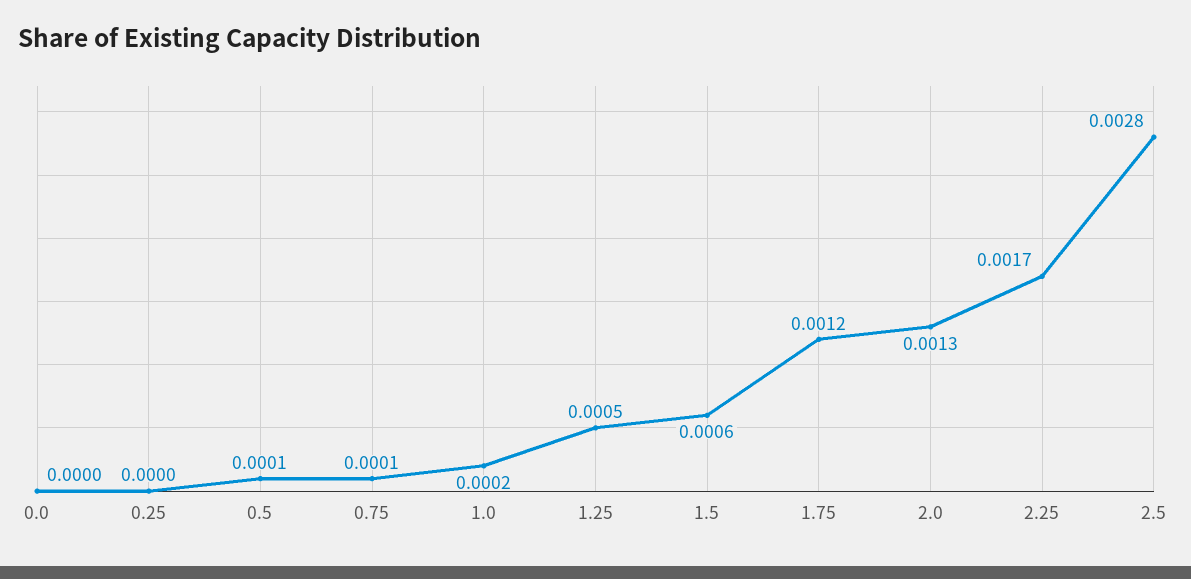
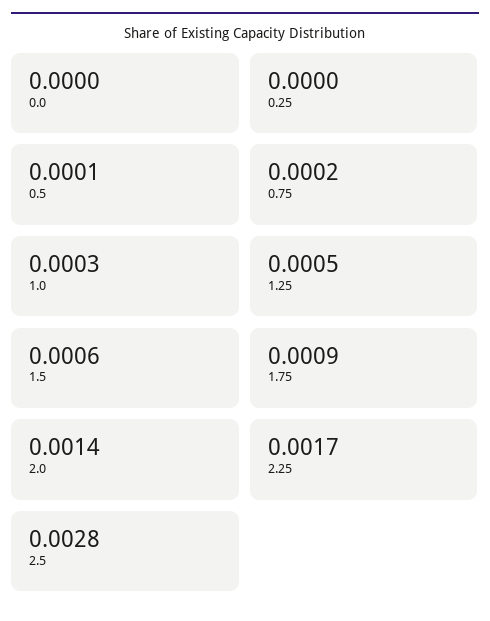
0.75: 0.0001 -> 0.0002
1.0: 0.0002 -> 0.0003
1.75: 0.0012 -> 0.0009
2.0: 0.0013 -> 0.0014

